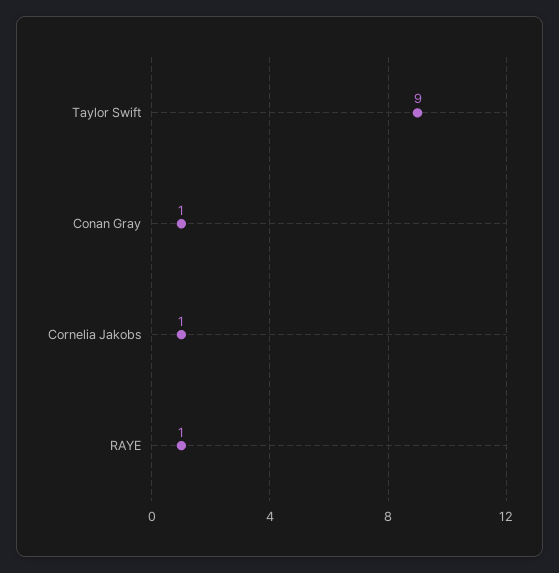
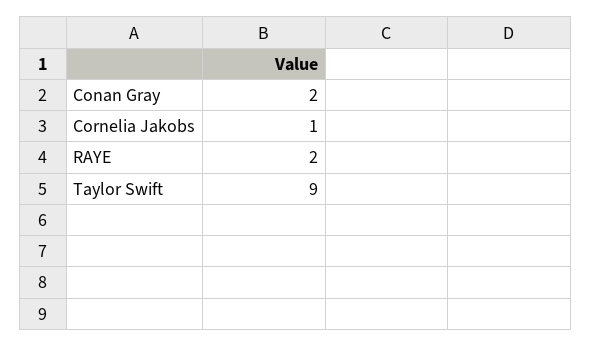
Conan Gray: 1 -> 2
RAYE: 1 -> 2

